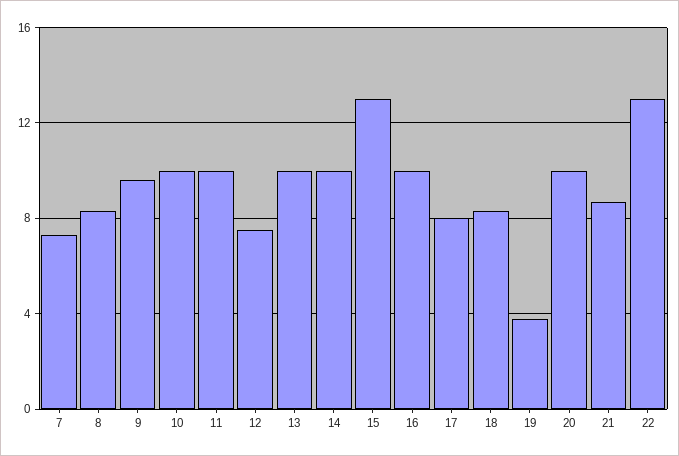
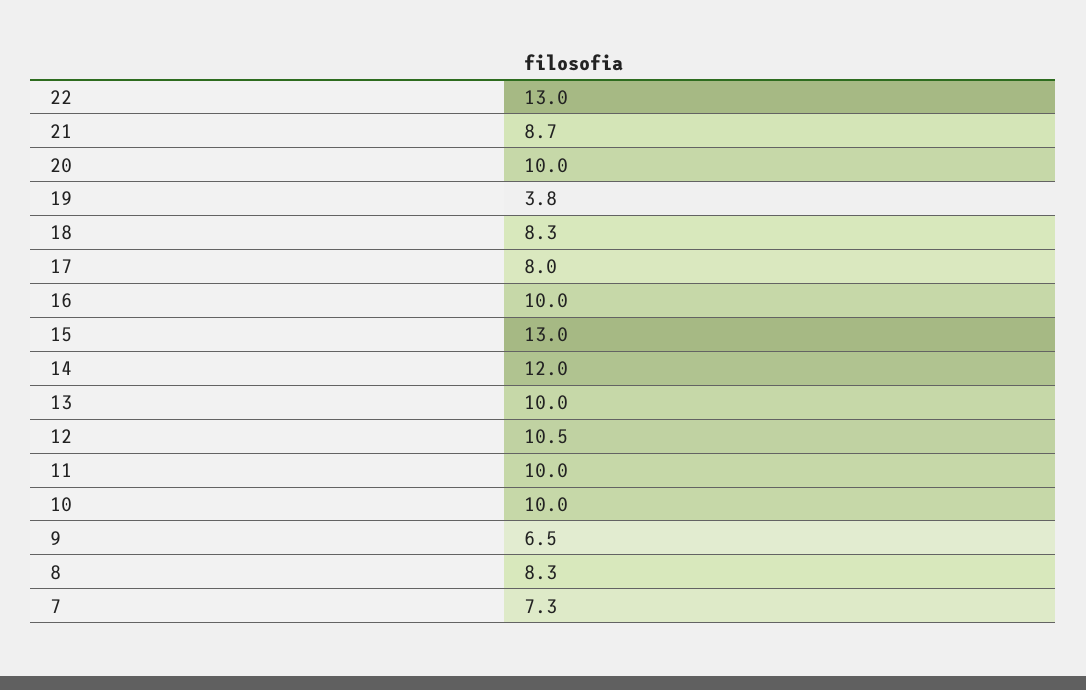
9: 9.5 -> 6.5
12: 7.5 -> 10.5
14: 10 -> 12

